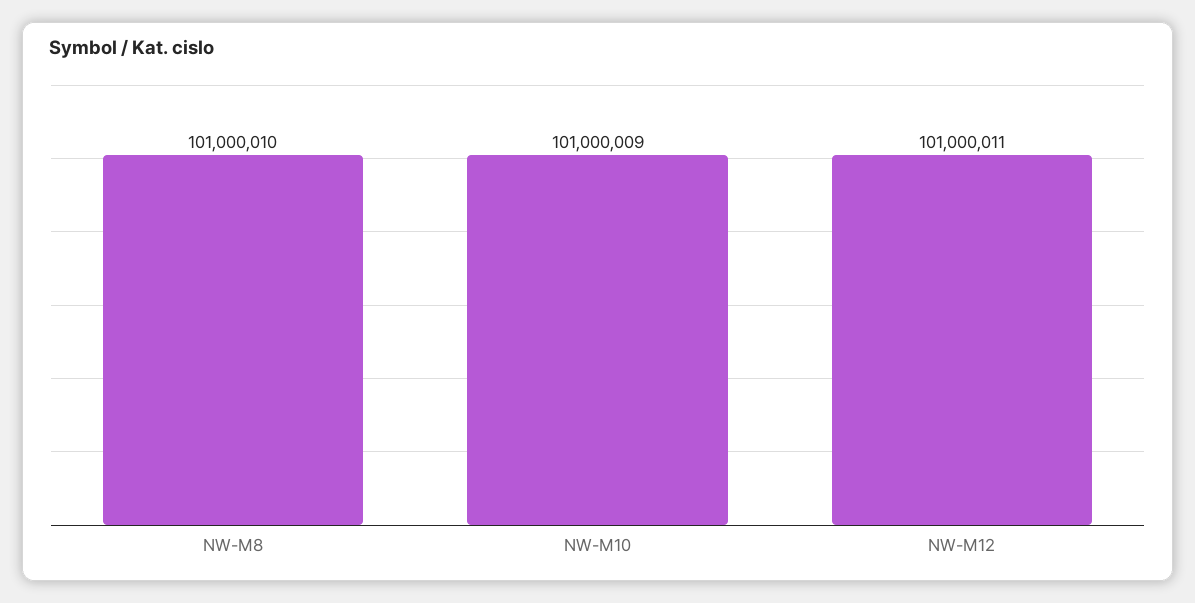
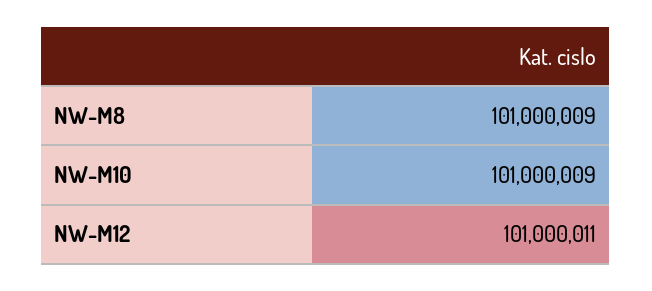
NW-M8: 101000010 -> 101000009

